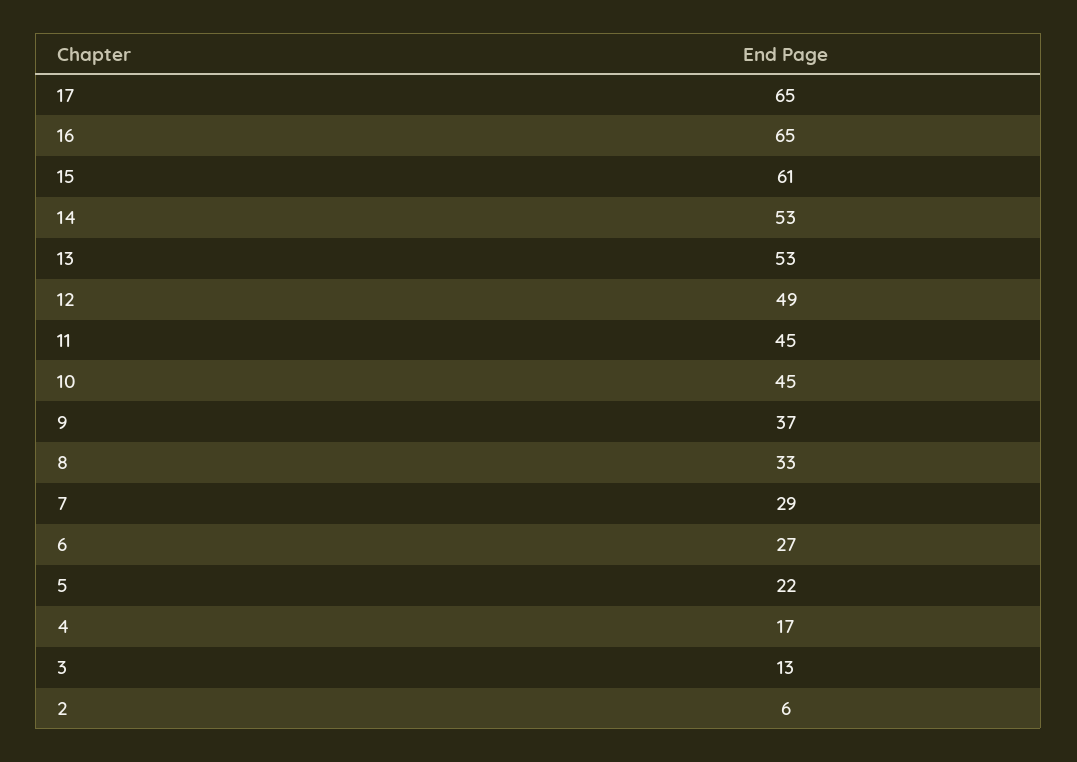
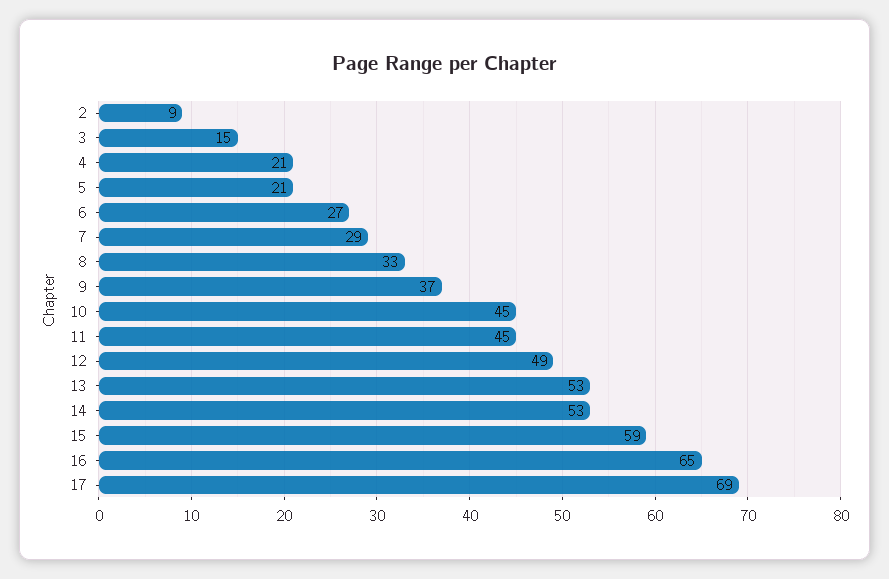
17: 65 -> 69
15: 61 -> 59
5: 22 -> 21
4: 17 -> 21
3: 13 -> 15
2: 6 -> 9

